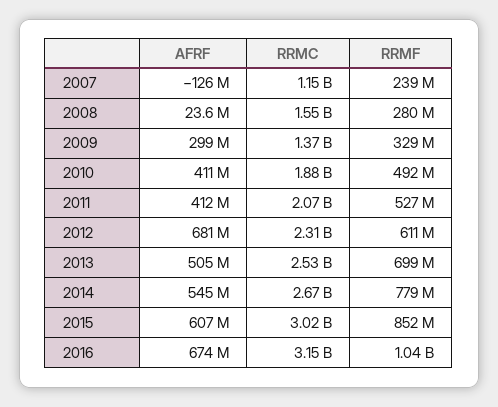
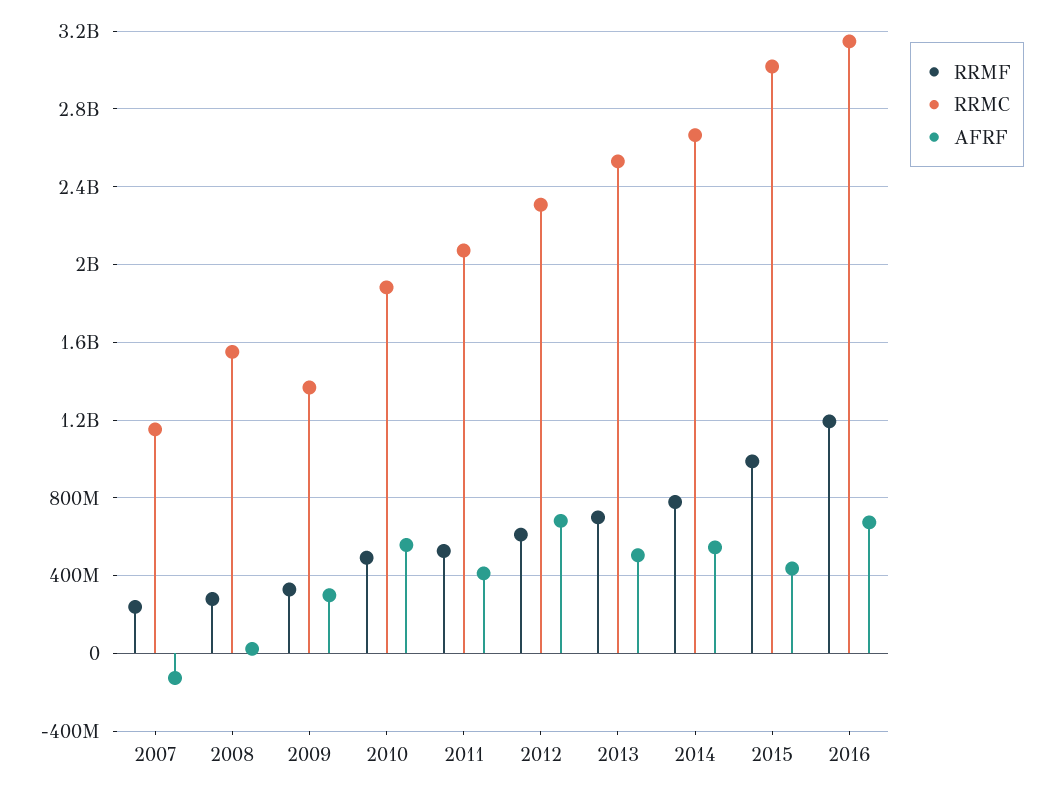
AFRF, 2010: 411000000 -> 550000000
AFRF, 2015: 607000000 -> 450000000
RRMF, 2015: 852000000 -> 1000000000
RRMF, 2016: 1040000000 -> 1200000000

